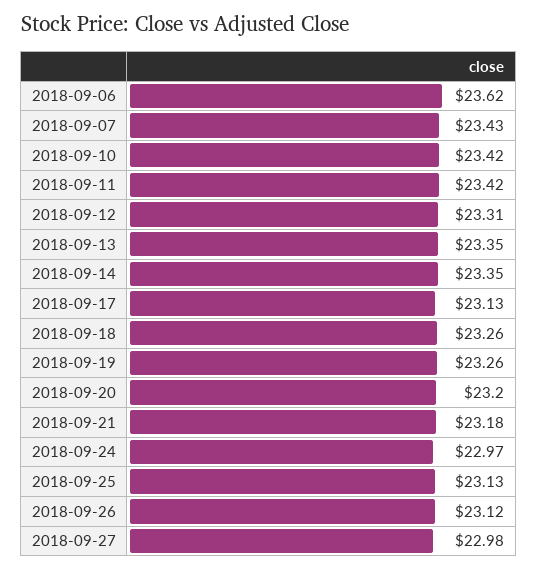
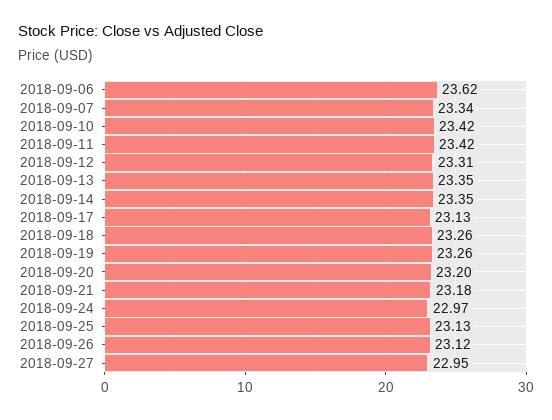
2018-09-07: 23.43 -> 23.34
2018-09-27: 22.98 -> 22.95

